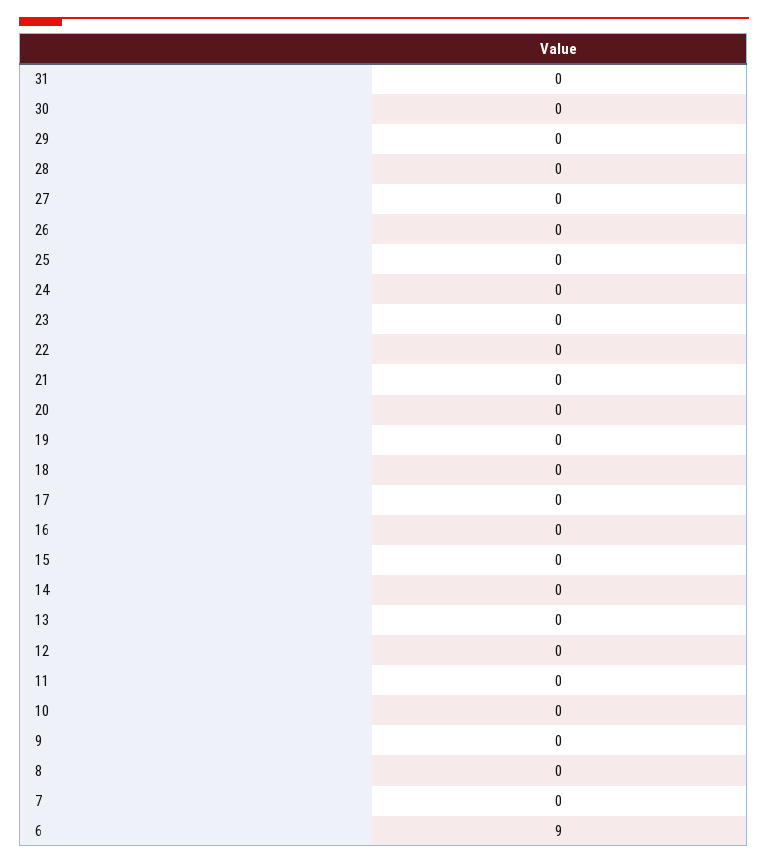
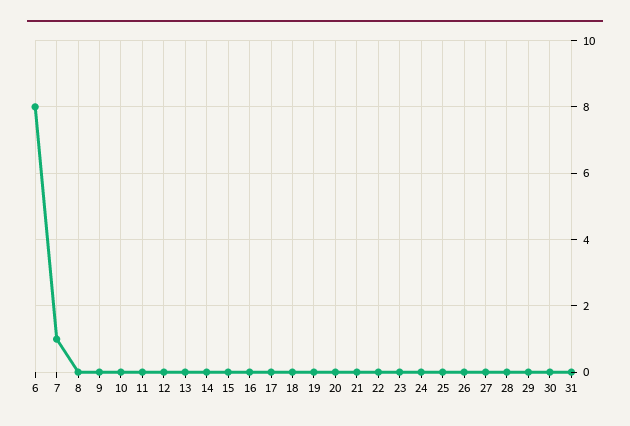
7: 0 -> 1
6: 9 -> 8

